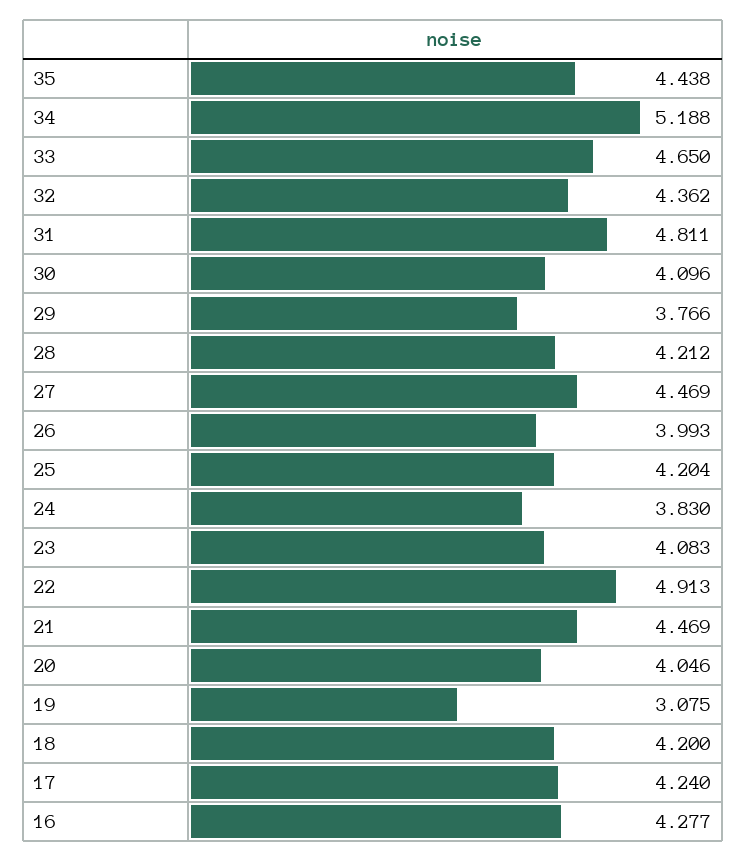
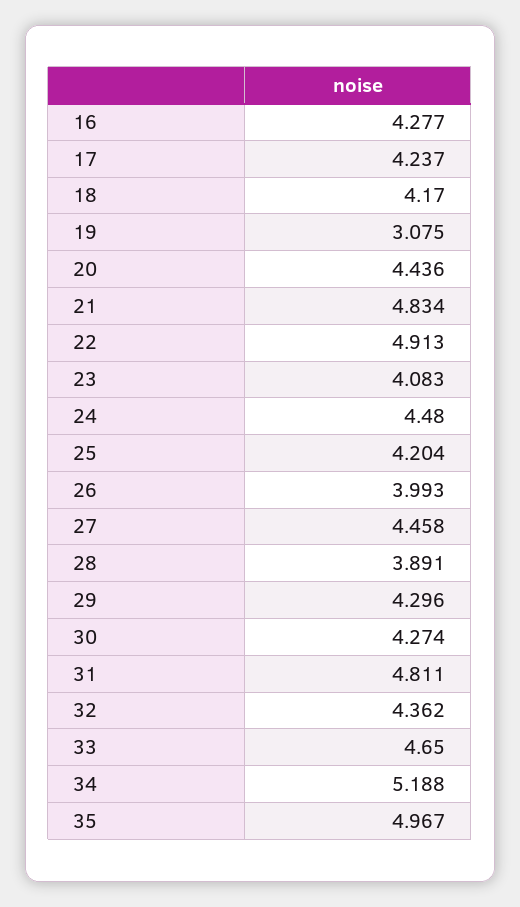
35: 4.438 -> 4.967
30: 4.096 -> 4.274
29: 3.766 -> 4.296
28: 4.212 -> 3.891
27: 4.469 -> 4.458
24: 3.83 -> 4.48
21: 4.469 -> 4.834
20: 4.046 -> 4.436
18: 4.2 -> 4.17
17: 4.24 -> 4.237

